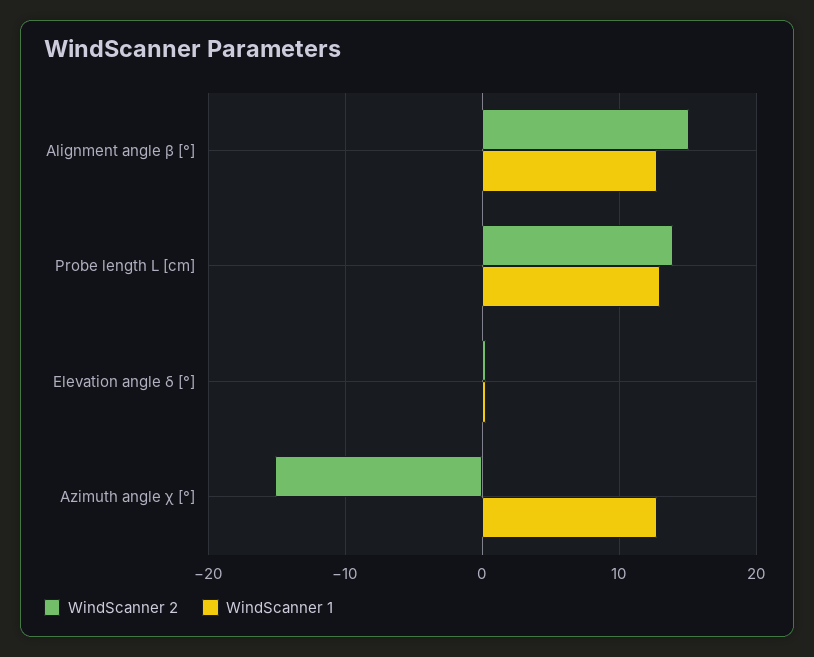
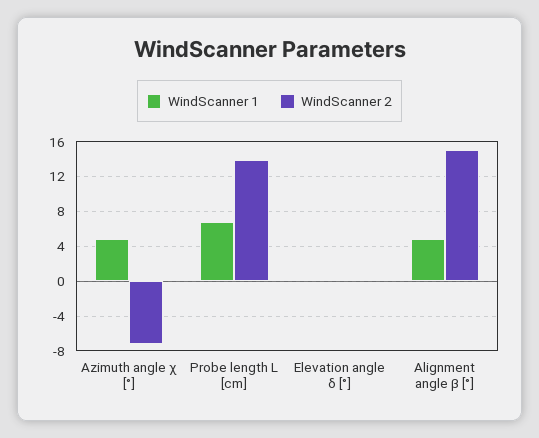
WindScanner 1, Alignment angle β [°]: 13 -> 5
WindScanner 1, Probe length L [cm]: 13 -> 7
WindScanner 2, Azimuth angle χ [°]: -15 -> -7
WindScanner 1, Azimuth angle χ [°]: 13 -> 5

